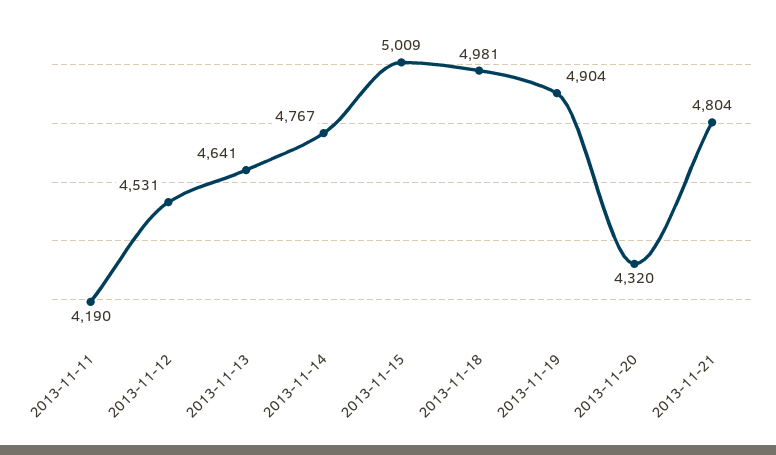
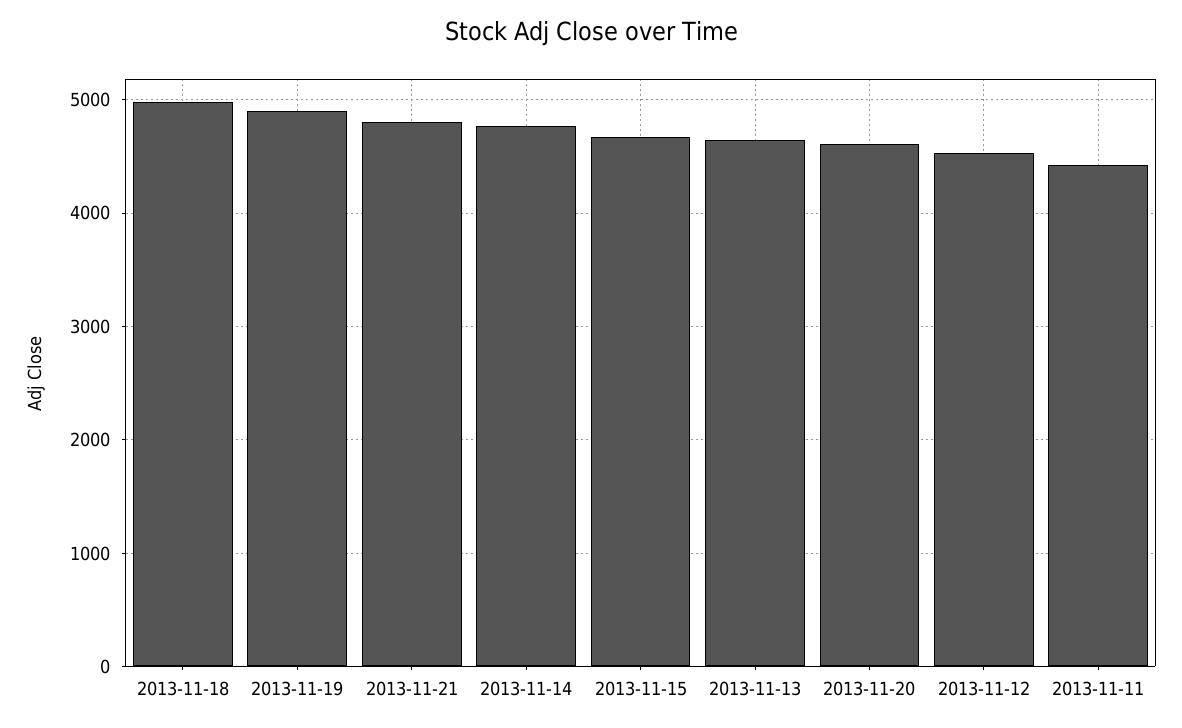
2013-11-11: 4190 -> 4400
2013-11-15: 5009 -> 4700
2013-11-20: 4320 -> 4600

